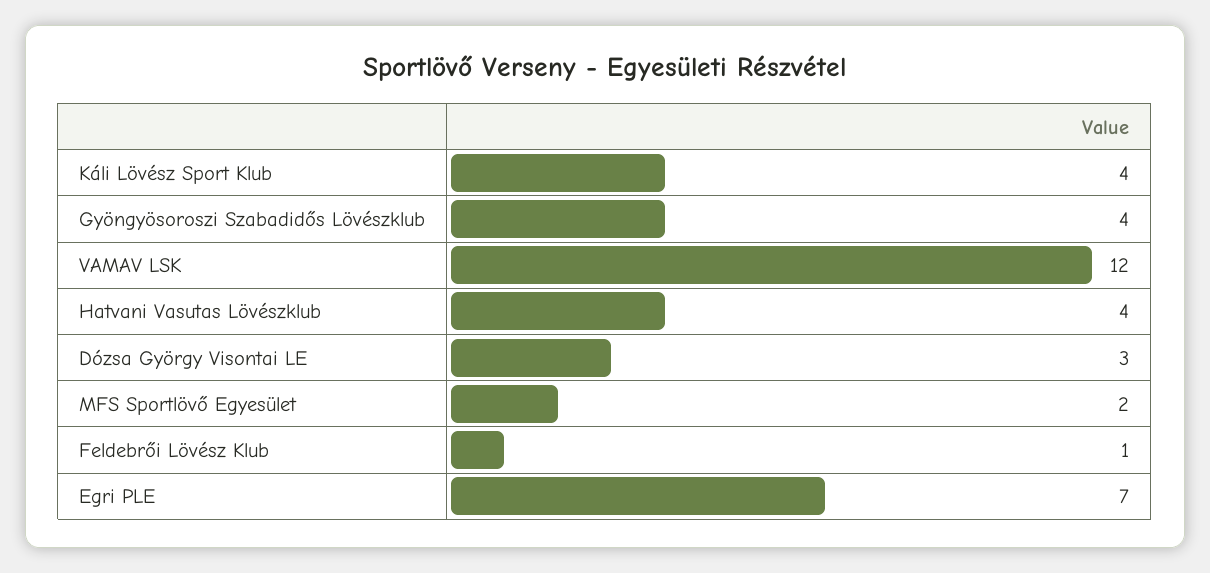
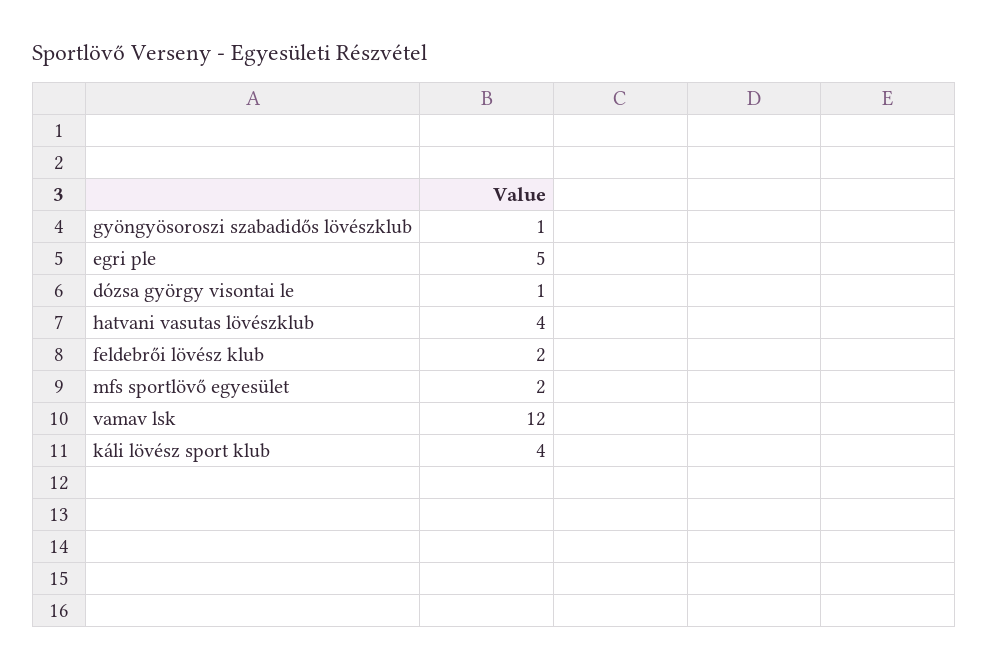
Gyöngyösoroszi Szabadidős Lövészklub: 4 -> 1
Dózsa György Visontai LE: 3 -> 1
Feldebrői Lövész Klub: 1 -> 2
Egri PLE: 7 -> 5

